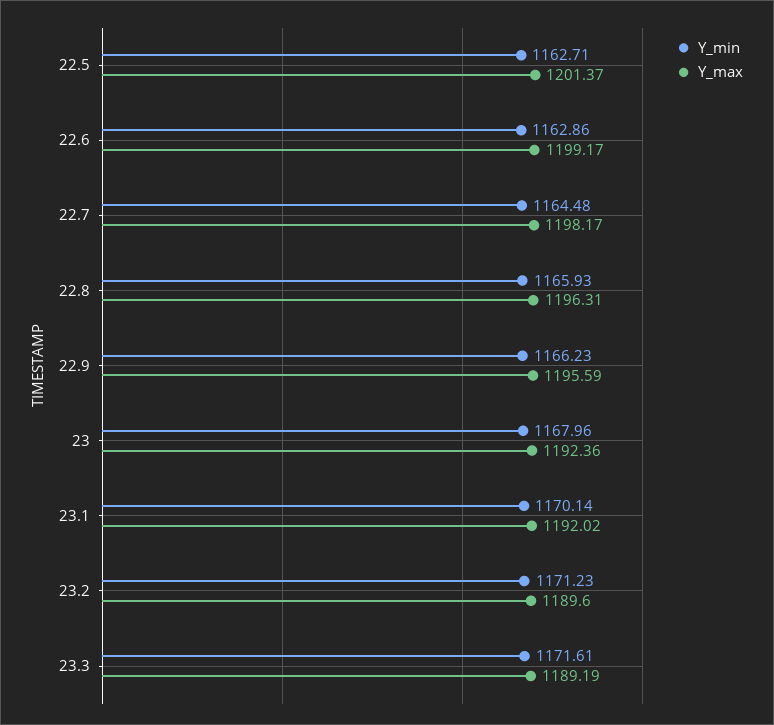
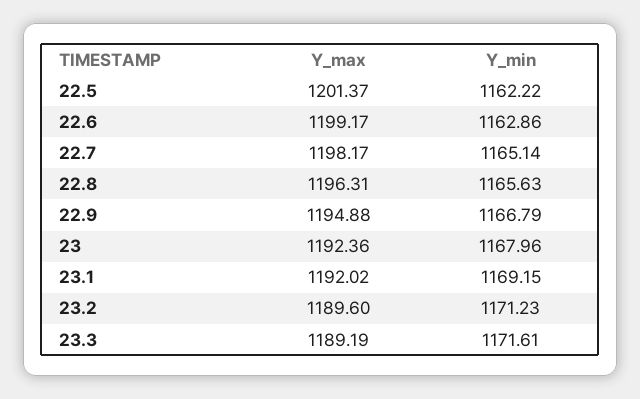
Y_min, 22.5: 1162.71 -> 1162.22
Y_min, 22.7: 1164.48 -> 1165.14
Y_min, 22.8: 1165.93 -> 1165.63
Y_min, 22.9: 1166.23 -> 1166.79
Y_max, 22.9: 1195.59 -> 1194.88
Y_min, 23.1: 1170.14 -> 1169.15

